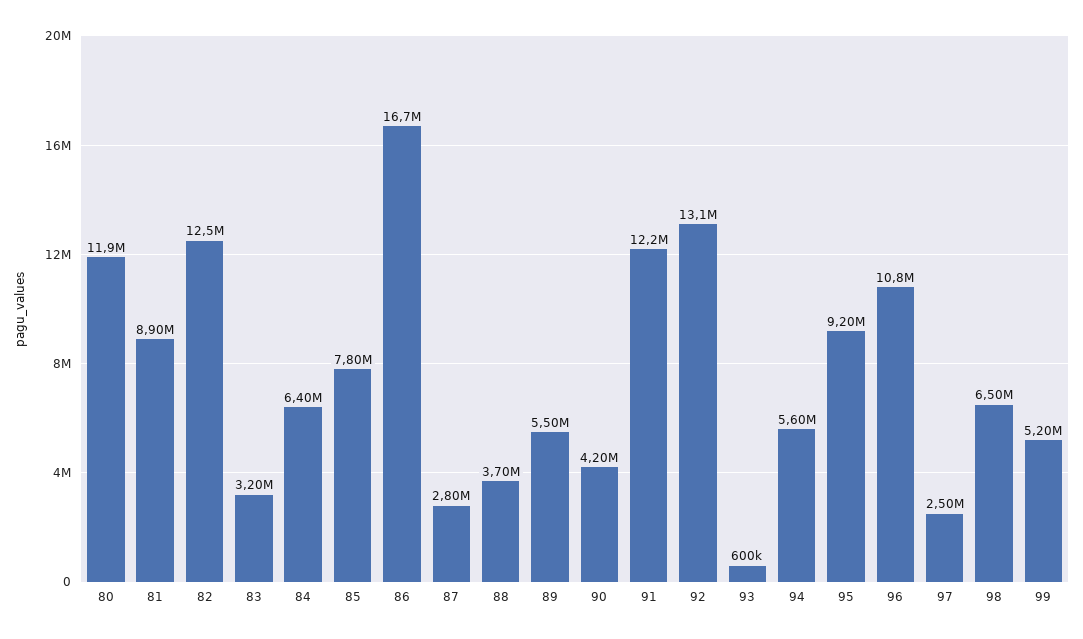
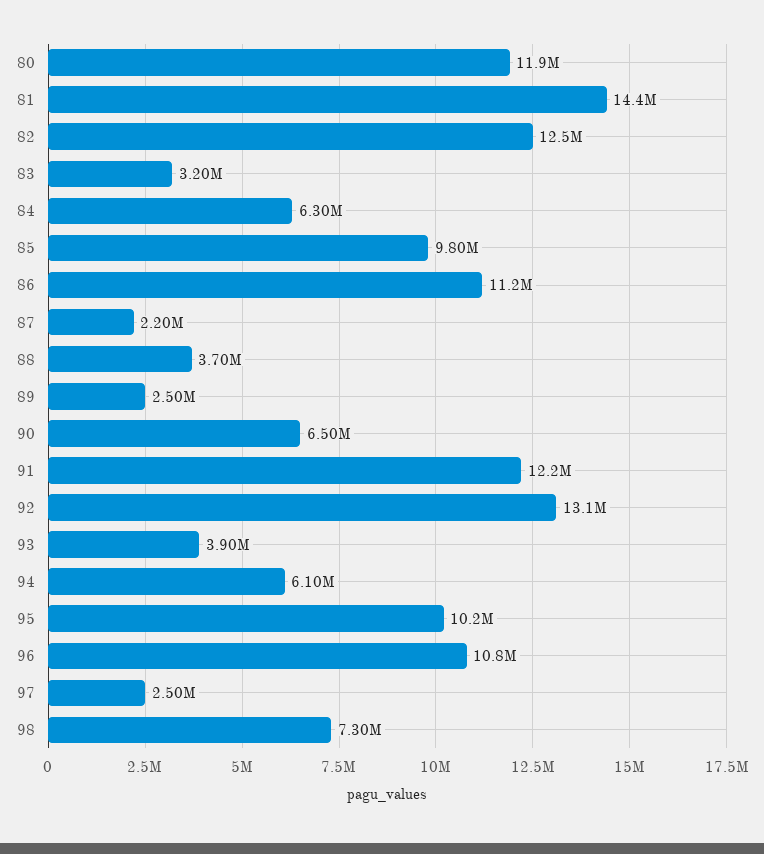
81: 8900000 -> 14400000
84: 6400000 -> 6300000
85: 7800000 -> 9800000
86: 16700000 -> 11200000
87: 2800000 -> 2200000
89: 5500000 -> 2500000
90: 4200000 -> 6500000
93: 600000 -> 3900000
94: 5600000 -> 6100000
95: 9200000 -> 10200000
98: 6500000 -> 7300000
99: 5200000 -> none

